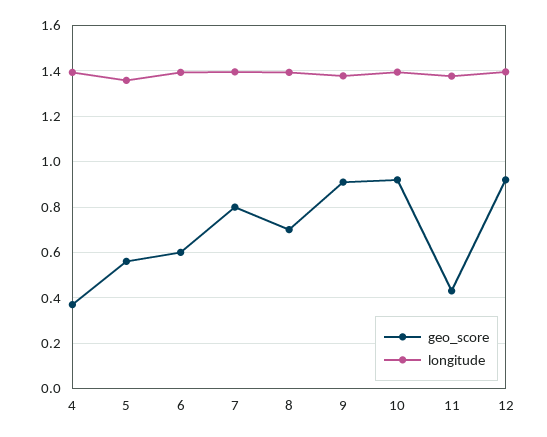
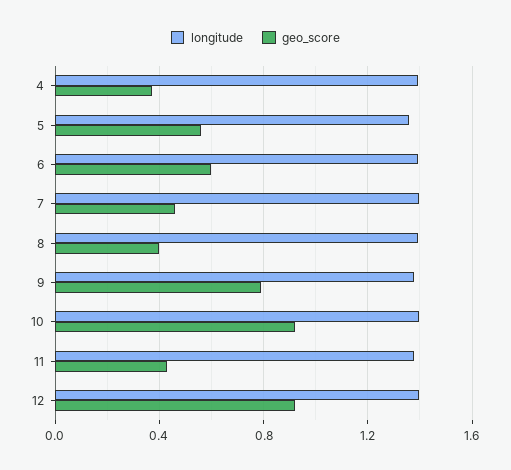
geo_score, 7: 0.8 -> 0.45
geo_score, 8: 0.7 -> 0.4
geo_score, 9: 0.9 -> 0.8

